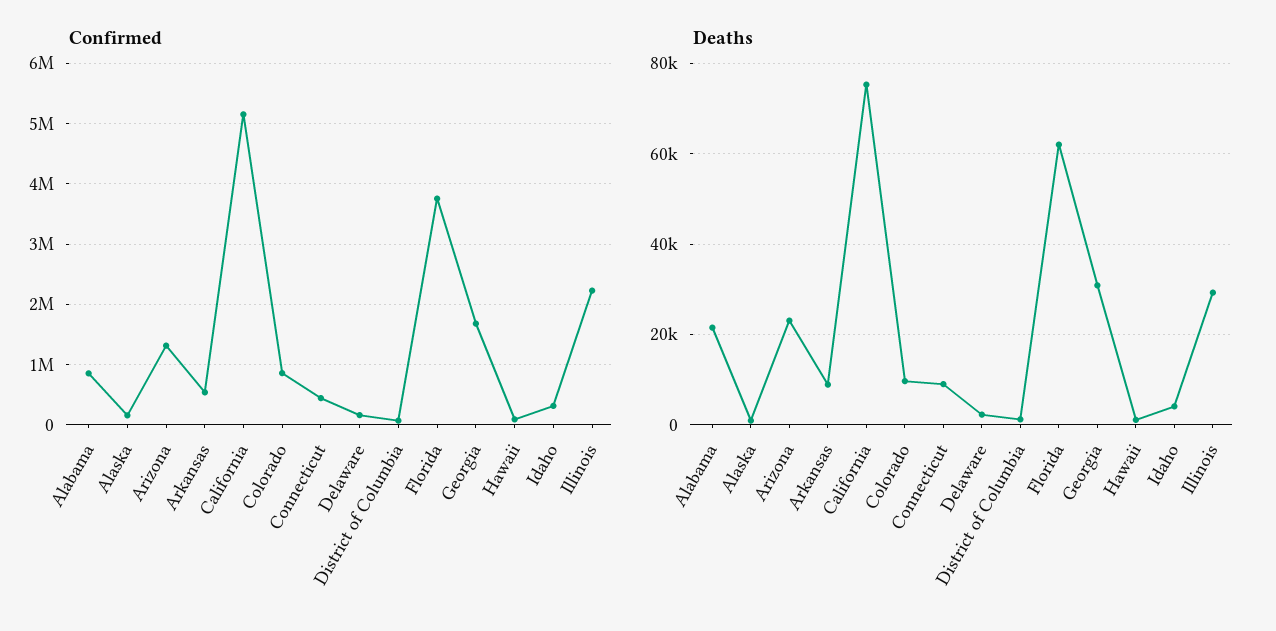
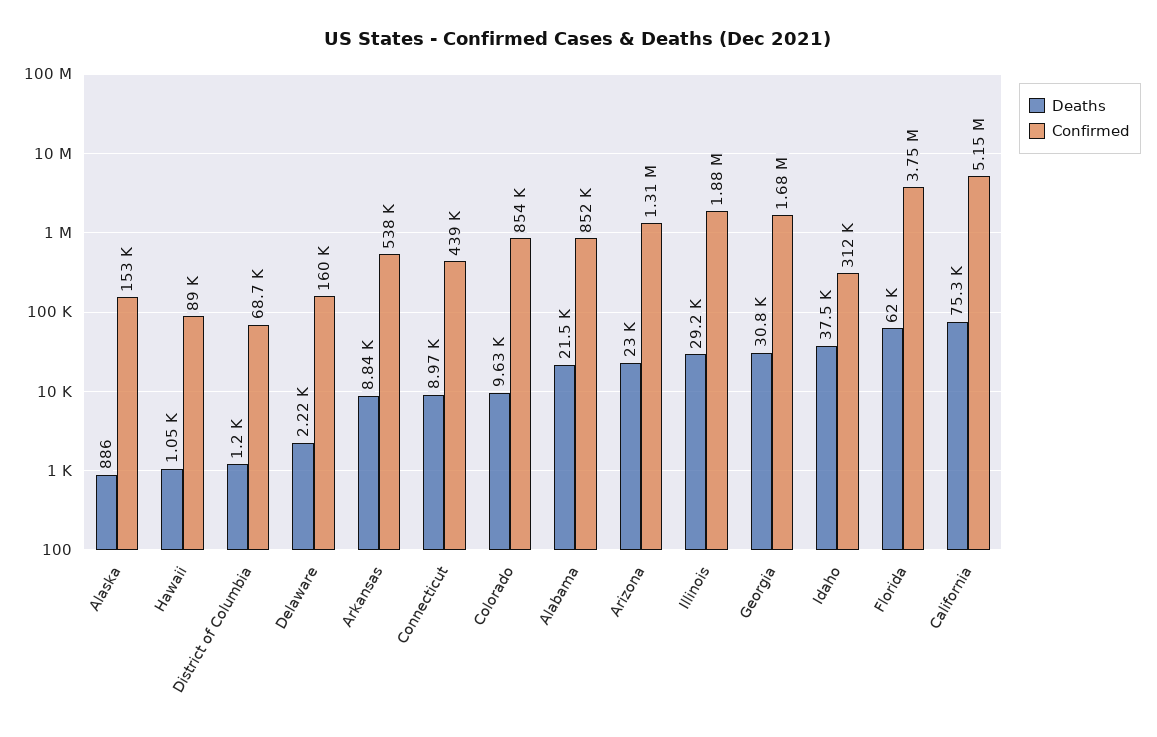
Confirmed, Illinois: 2200000 -> 1880000
Deaths, Idaho: 4000 -> 37500

